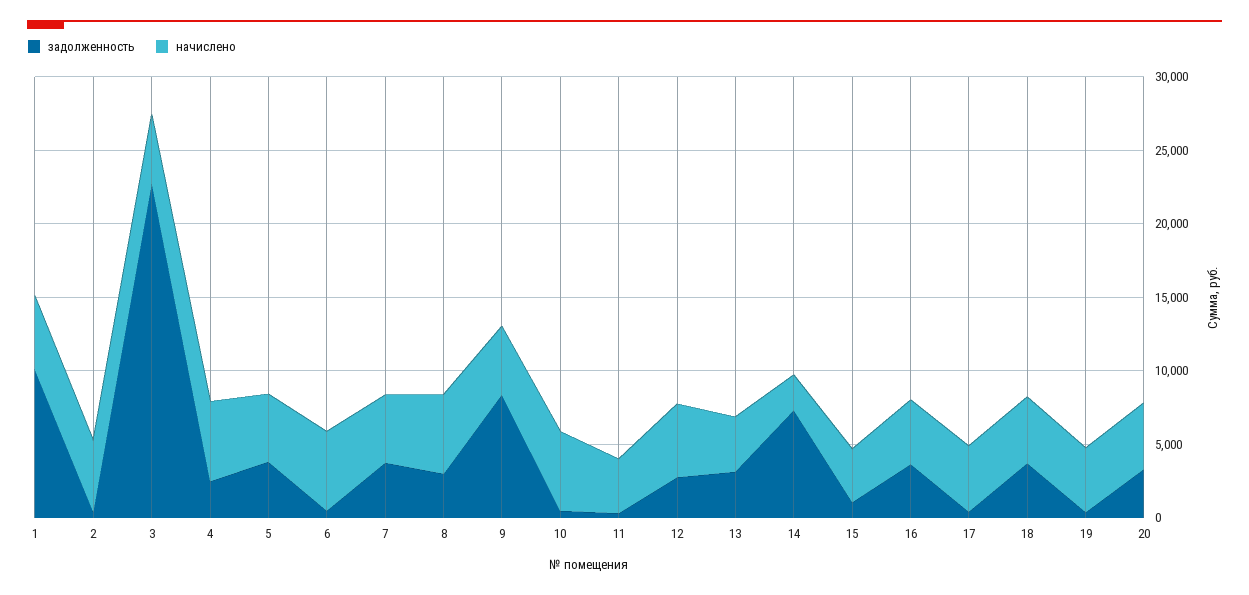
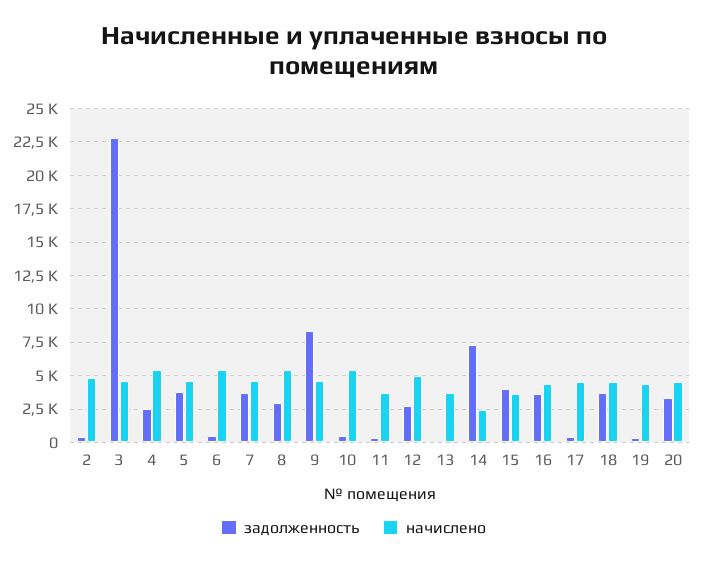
задолженность, 1: 10000 -> none
начислено, 1: 5000 -> none
задолженность, 13: 3000 -> 0
задолженность, 15: 1000 -> 4000

